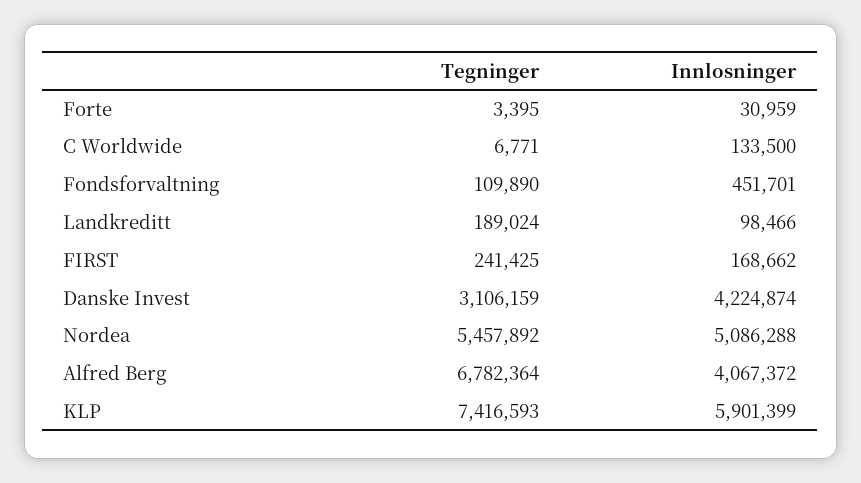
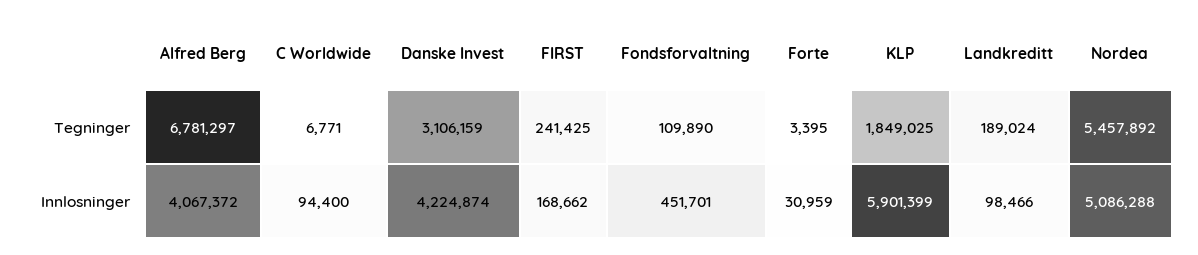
Innlosninger, C Worldwide: 133500 -> 94400
Tegninger, Alfred Berg: 6782364 -> 6781297
Tegninger, KLP: 7416593 -> 1849025

